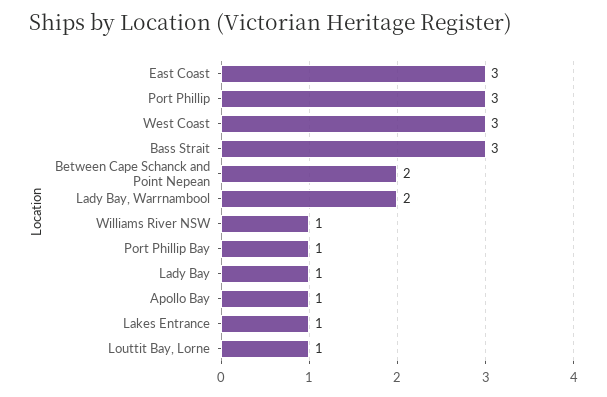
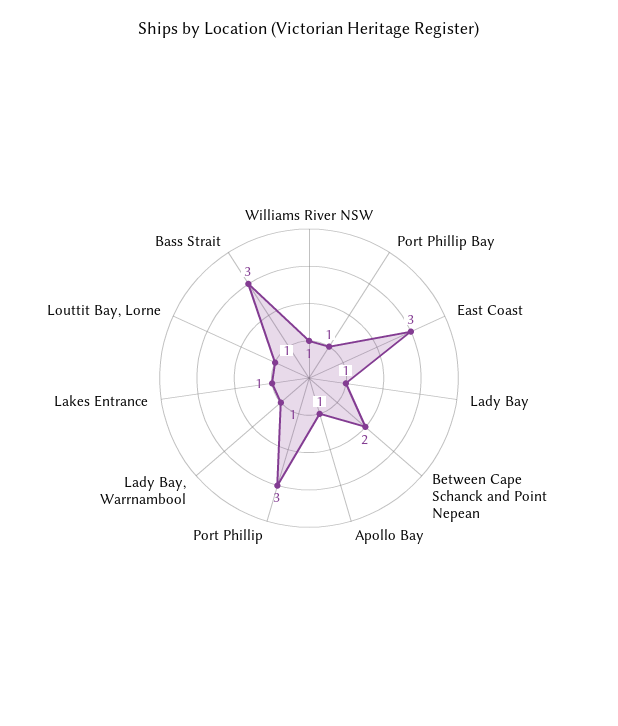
West Coast: 3 -> none
Lady Bay, Warrnambool: 2 -> 1

